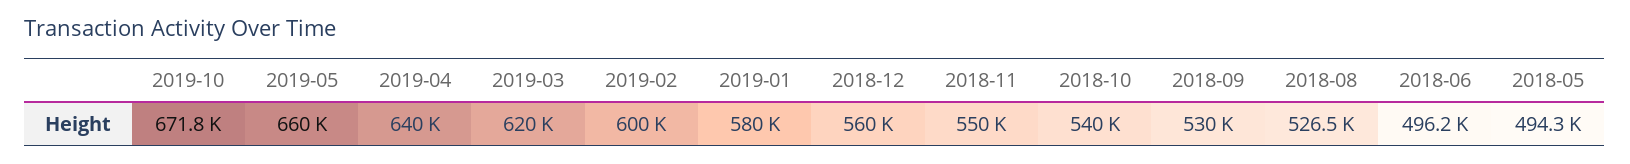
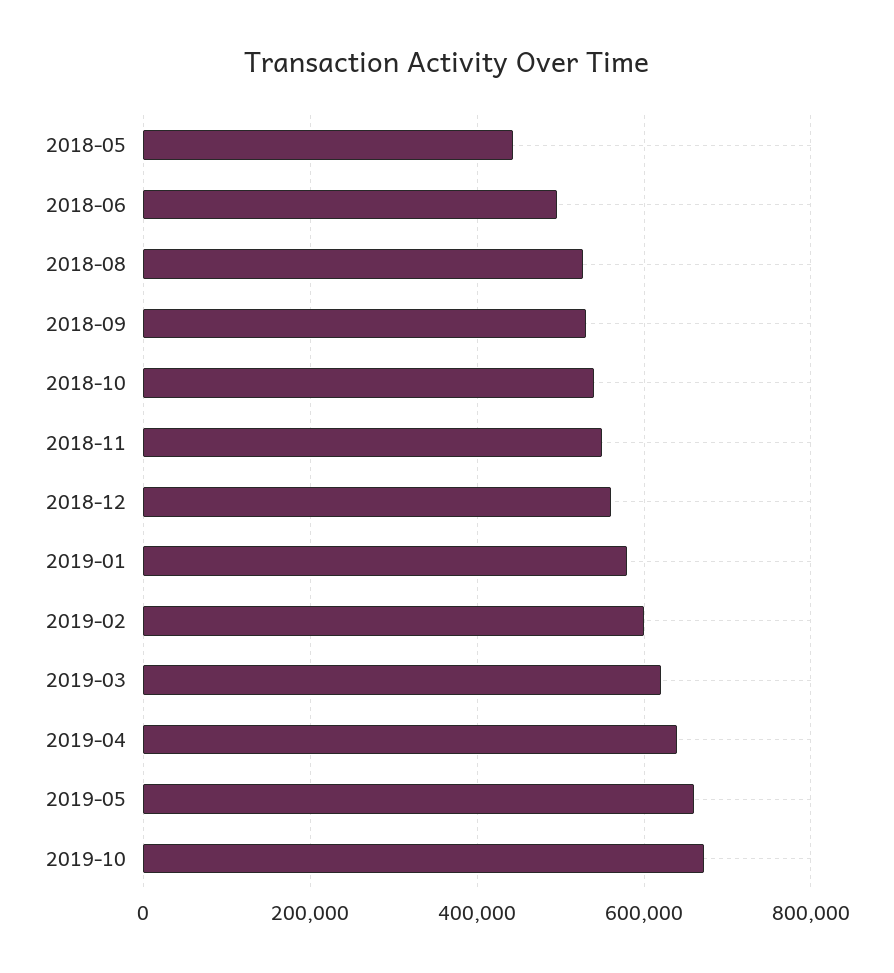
2018-05: 494300 -> 440000

